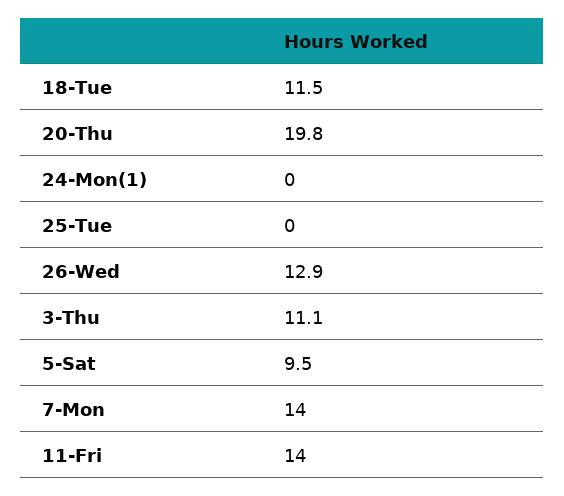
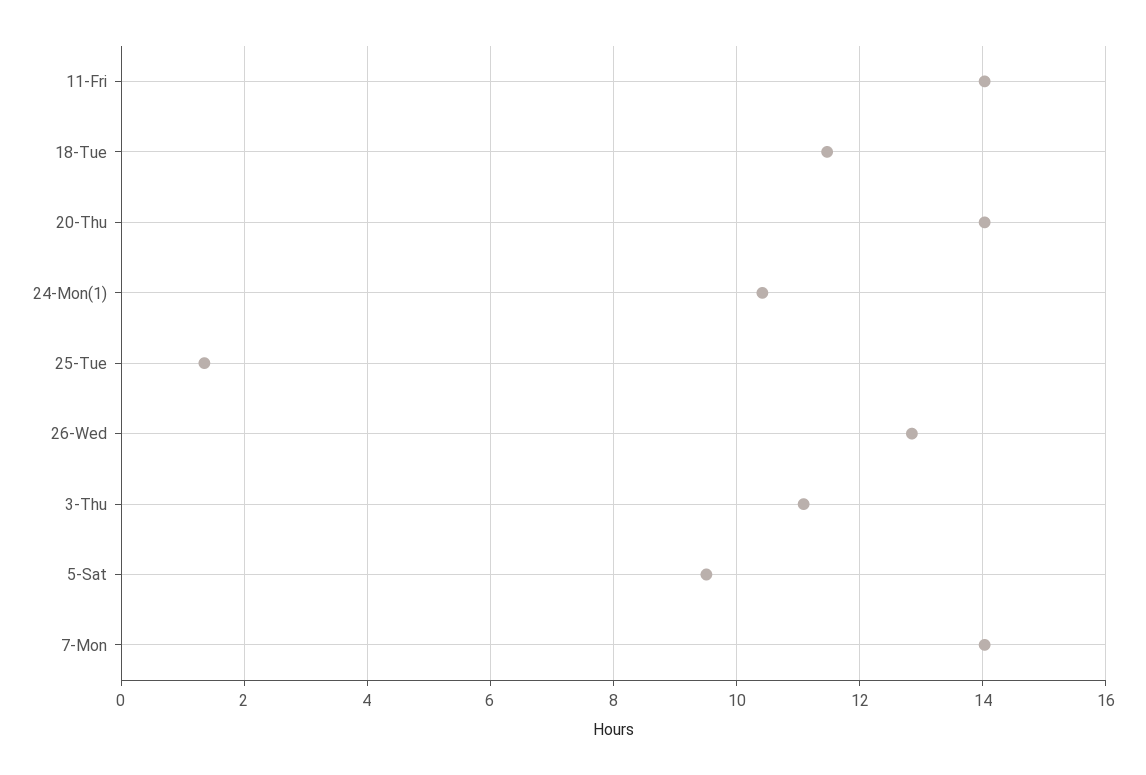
20-Thu: 19.8 -> 14
24-Mon(1): 0 -> 10.4
25-Tue: 0 -> 1.4

